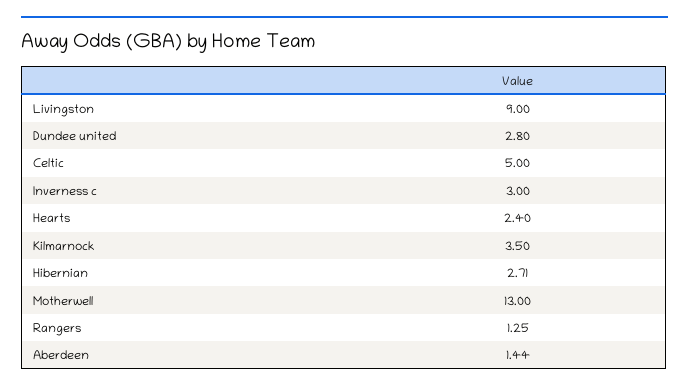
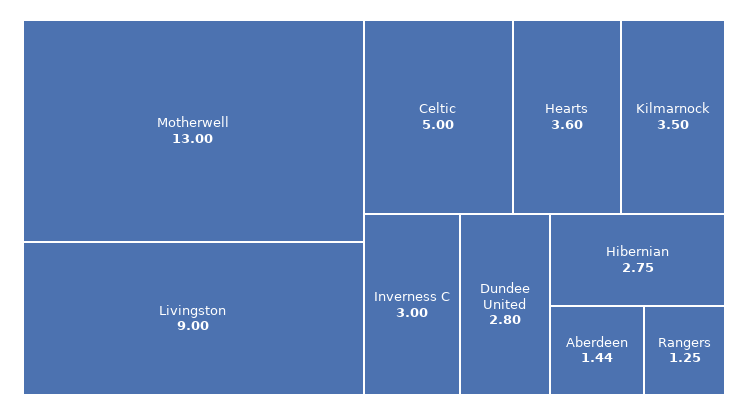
Hearts: 2.4 -> 3.6
Hibernian: 2.71 -> 2.75

